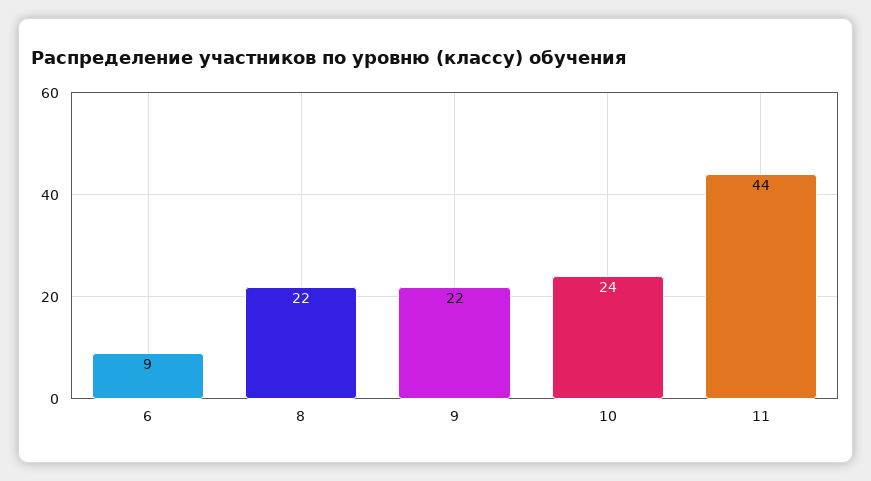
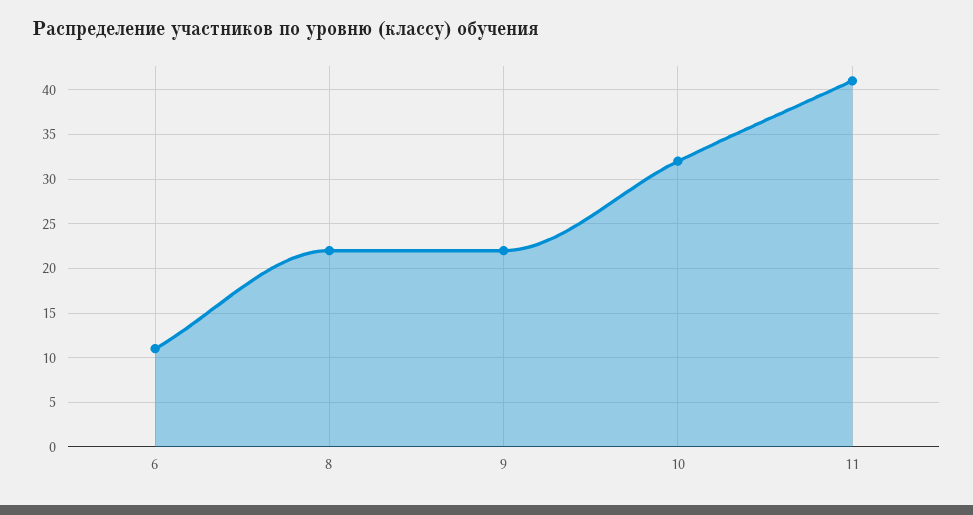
6: 9 -> 11
10: 24 -> 32
11: 44 -> 41

